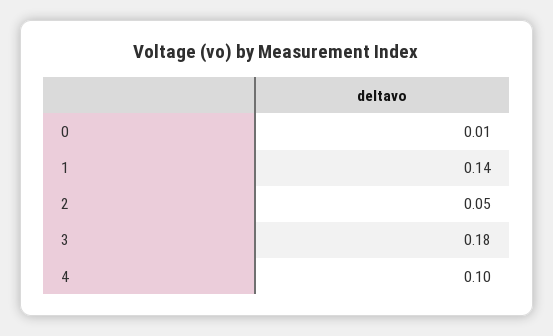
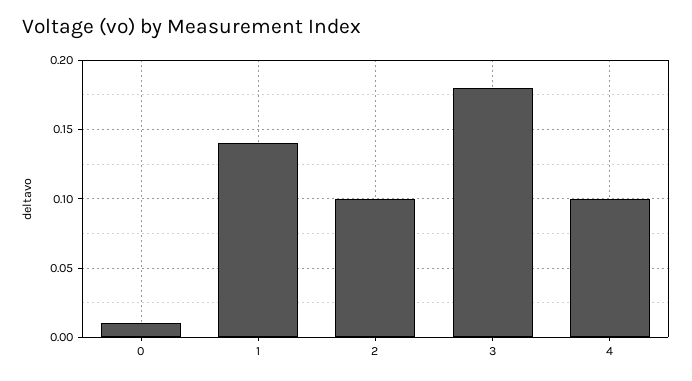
2: 0.05 -> 0.1

